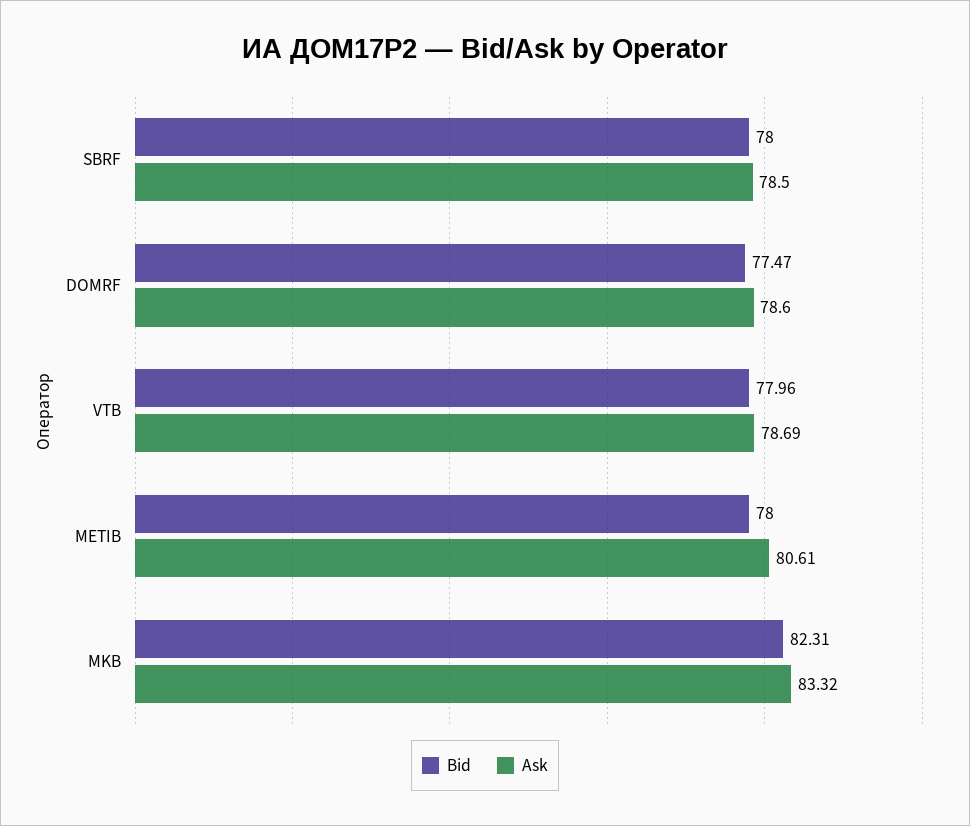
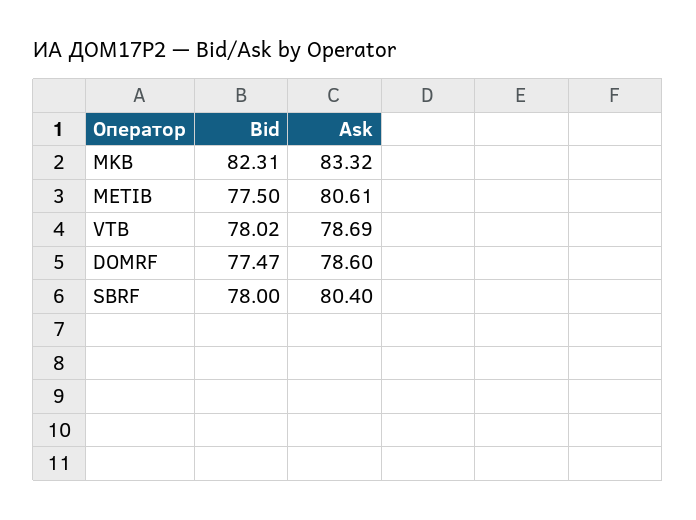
Ask, SBRF: 78.5 -> 80.4
Bid, VTB: 77.96 -> 78.02
Bid, METIB: 78 -> 77.5

